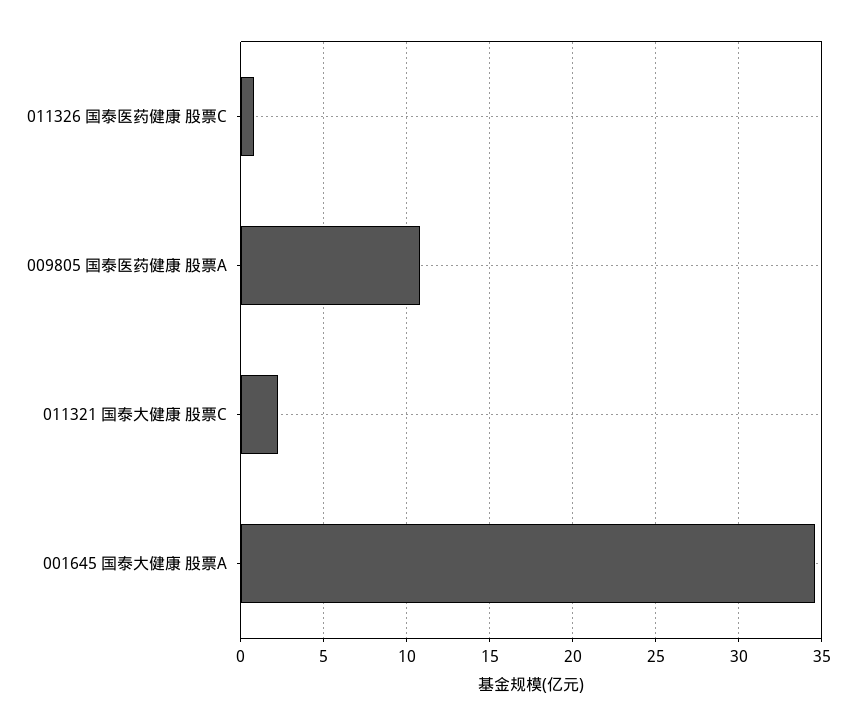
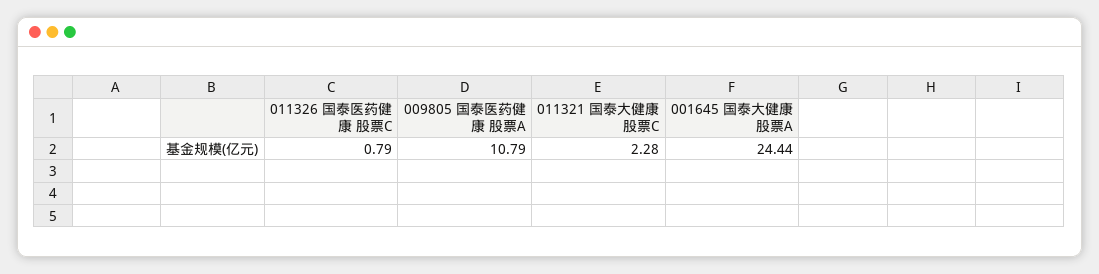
001645 国泰大健康 股票A: 34.5 -> 24.44

